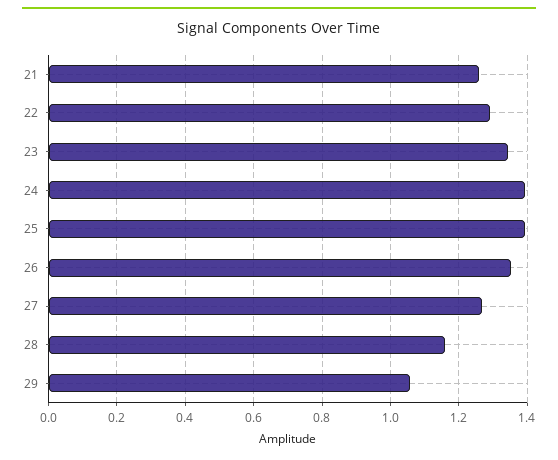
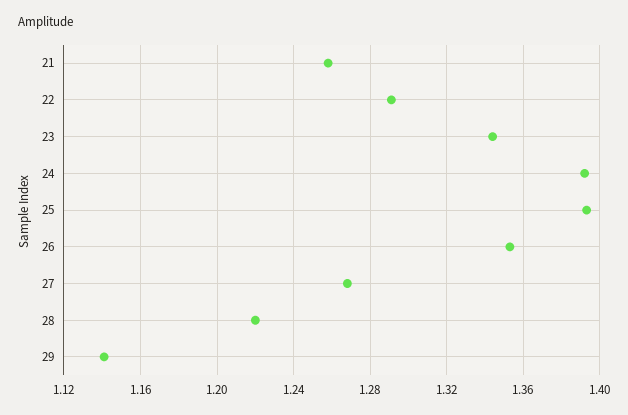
28: 1.16 -> 1.22
29: 1.06 -> 1.14

